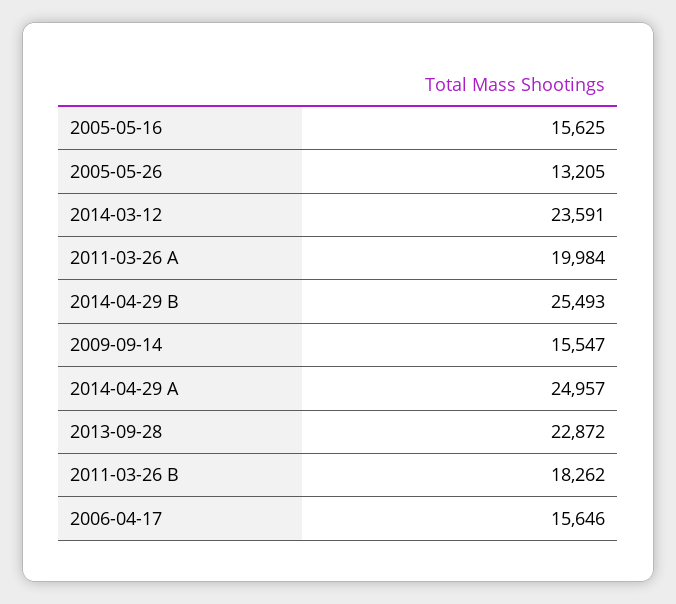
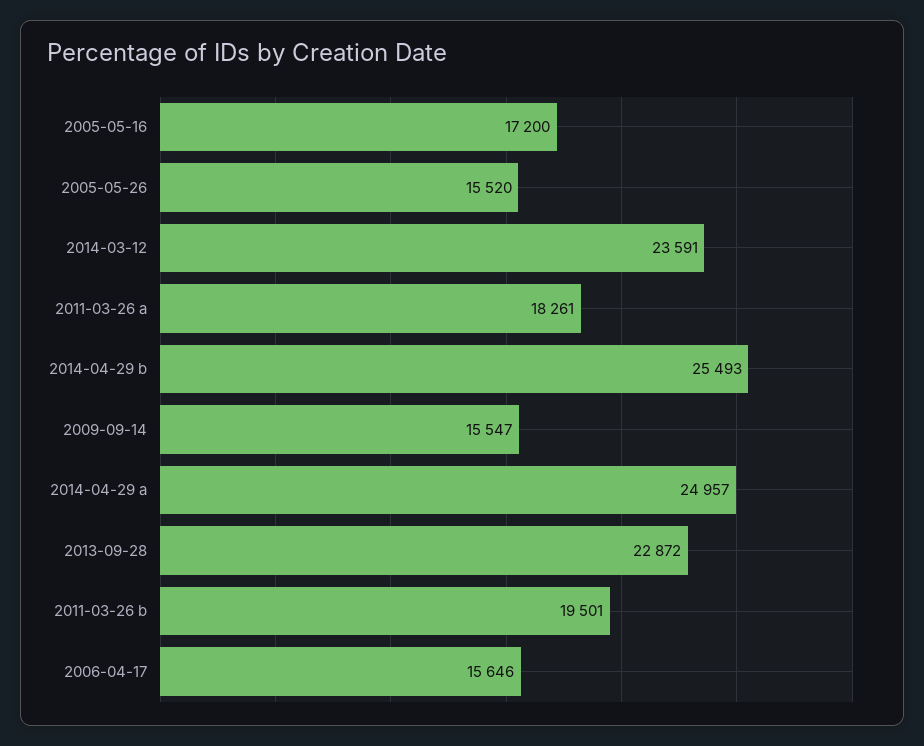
2005-05-16: 15625 -> 17200
2005-05-26: 13205 -> 15520
2011-03-26 A: 19984 -> 18261
2011-03-26 B: 18262 -> 19501

